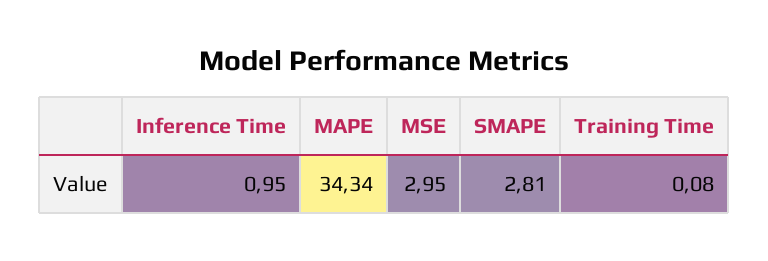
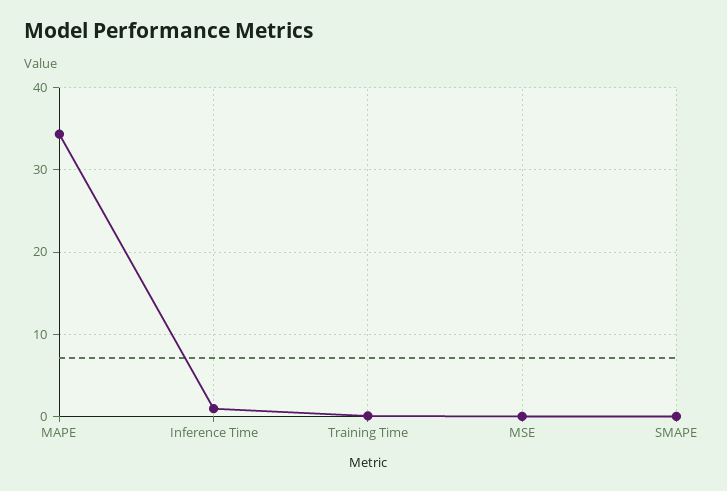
MSE: 2.95 -> 0
SMAPE: 2.81 -> 0

